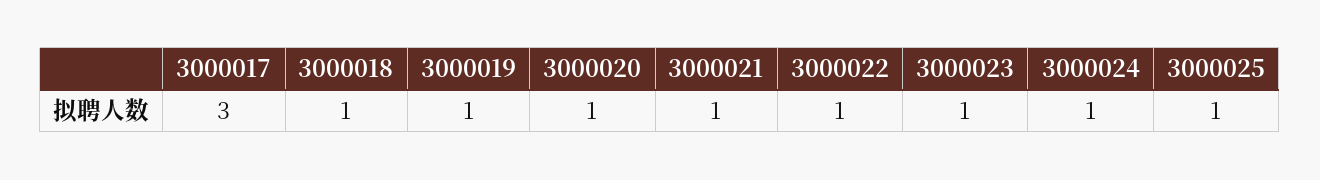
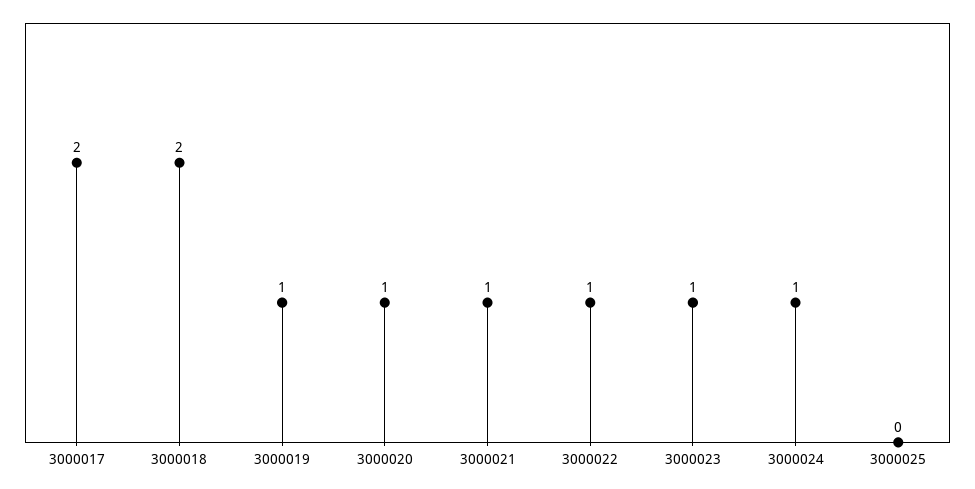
3000017: 3 -> 2
3000018: 1 -> 2
3000025: 1 -> 0

